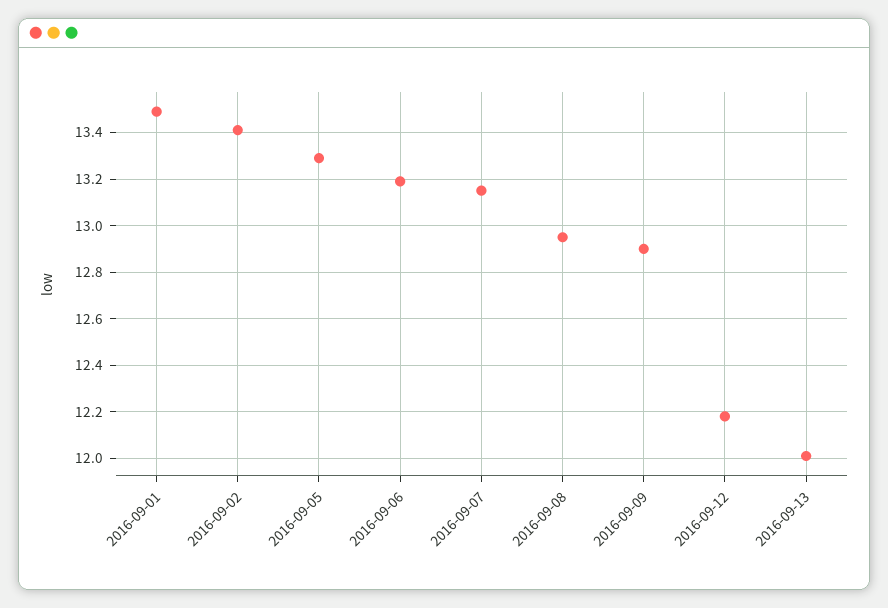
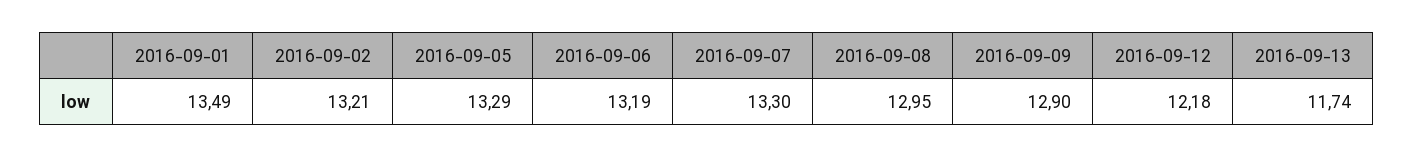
2016-09-02: 13.4 -> 13.21
2016-09-07: 13.15 -> 13.3
2016-09-13: 12 -> 11.74

